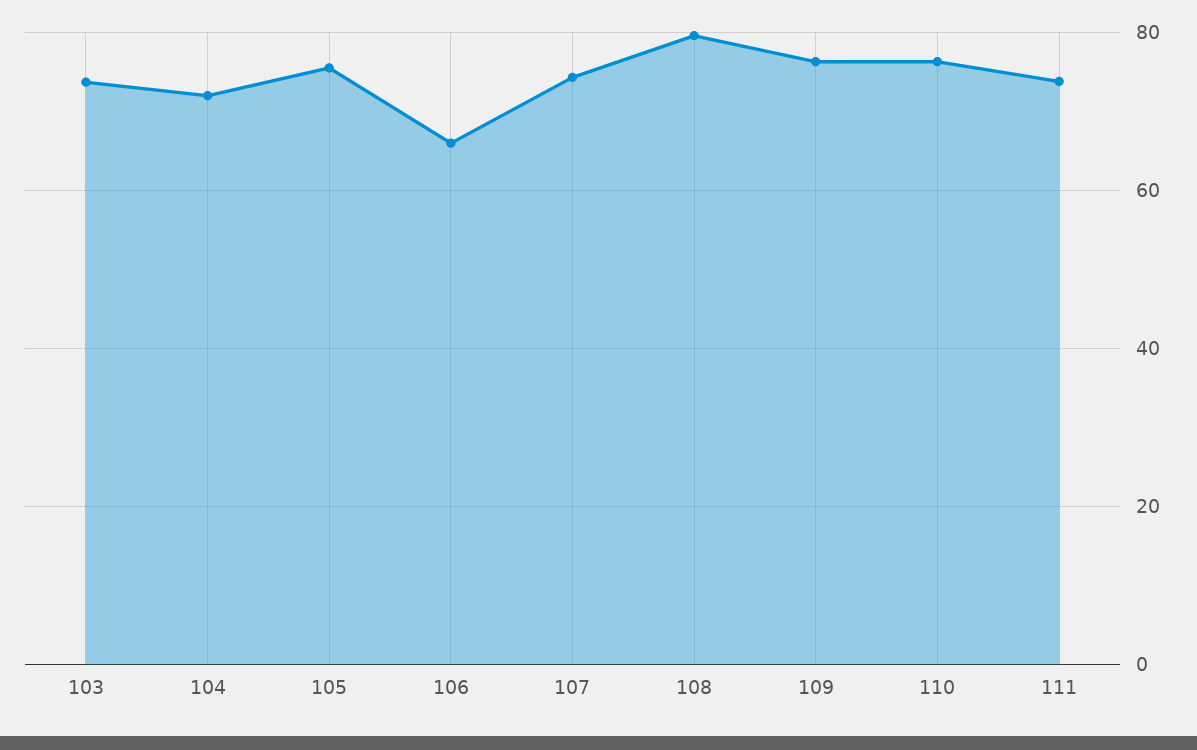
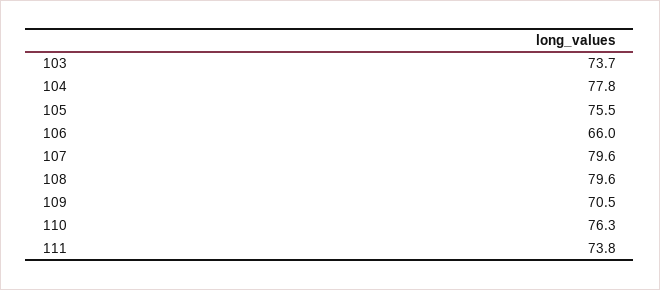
104: 72 -> 77.8
107: 74 -> 79.6
109: 76 -> 70.5

